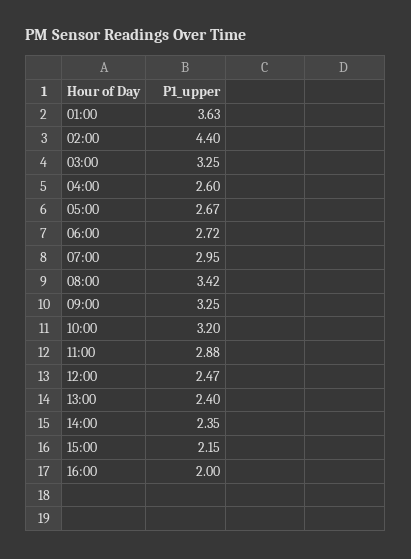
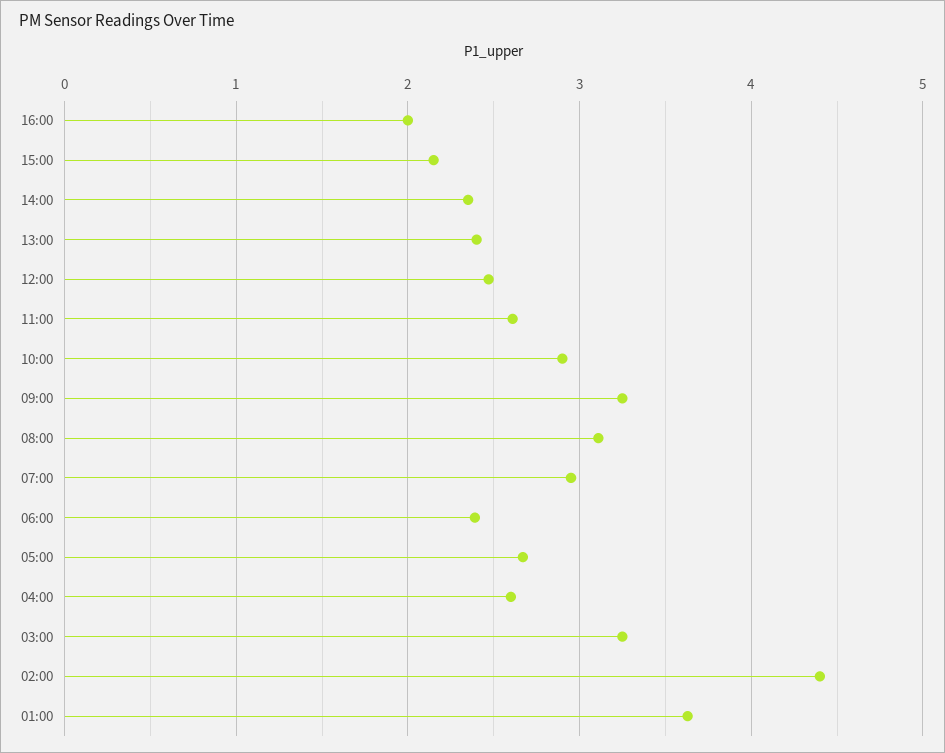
06:00: 2.72 -> 2.4
08:00: 3.42 -> 3.1
10:00: 3.2 -> 2.9
11:00: 2.88 -> 2.6

